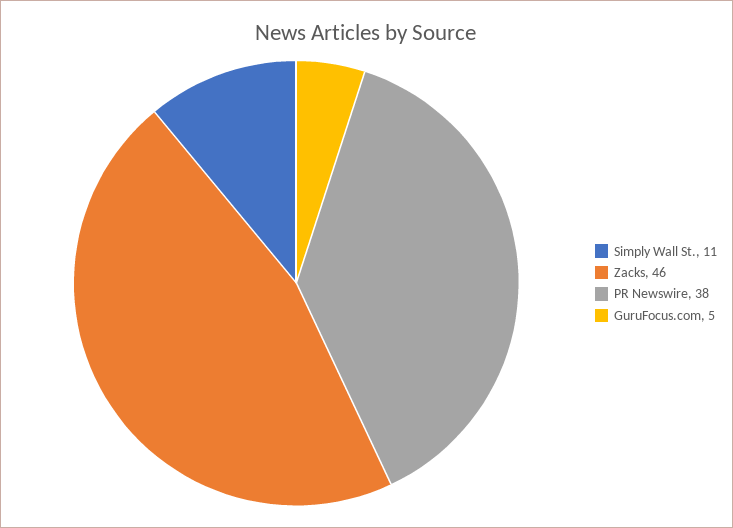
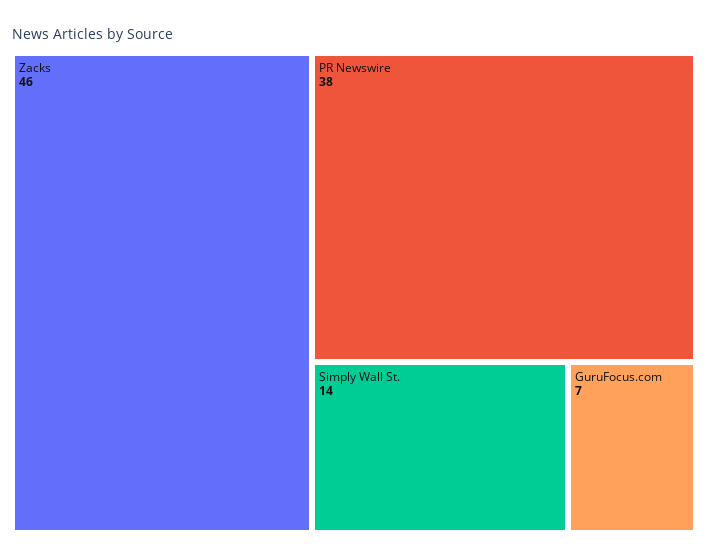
Simply Wall St.: 11 -> 14
GuruFocus.com: 5 -> 7

